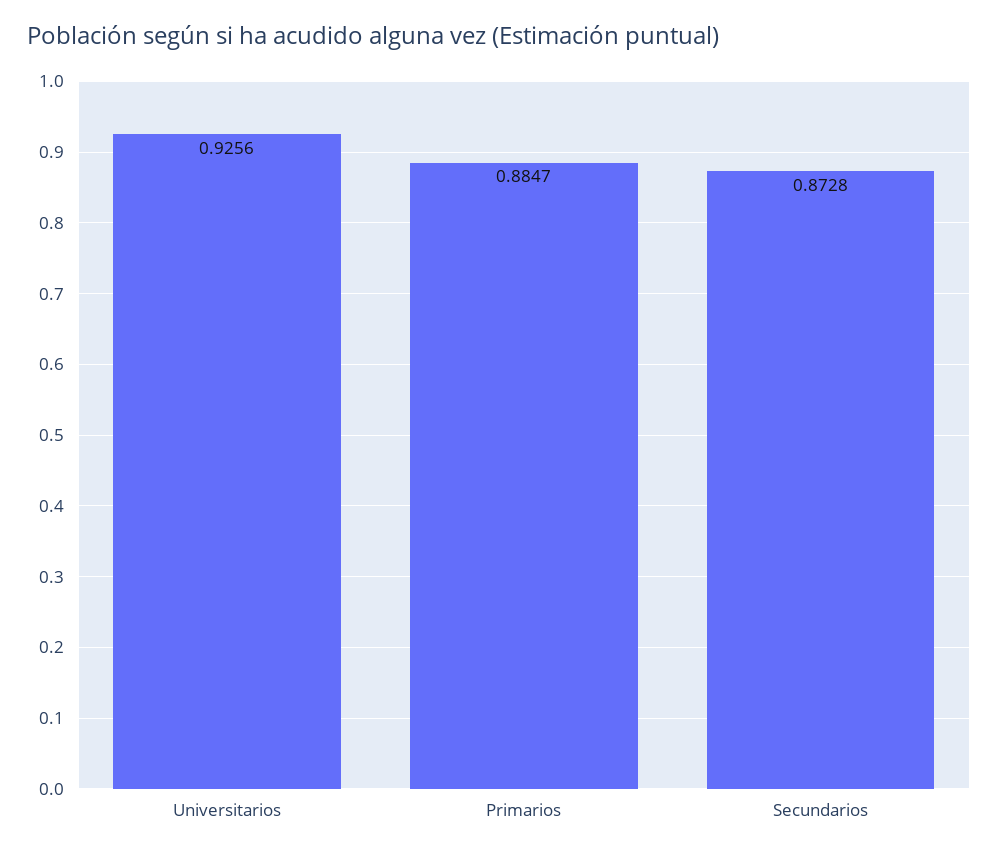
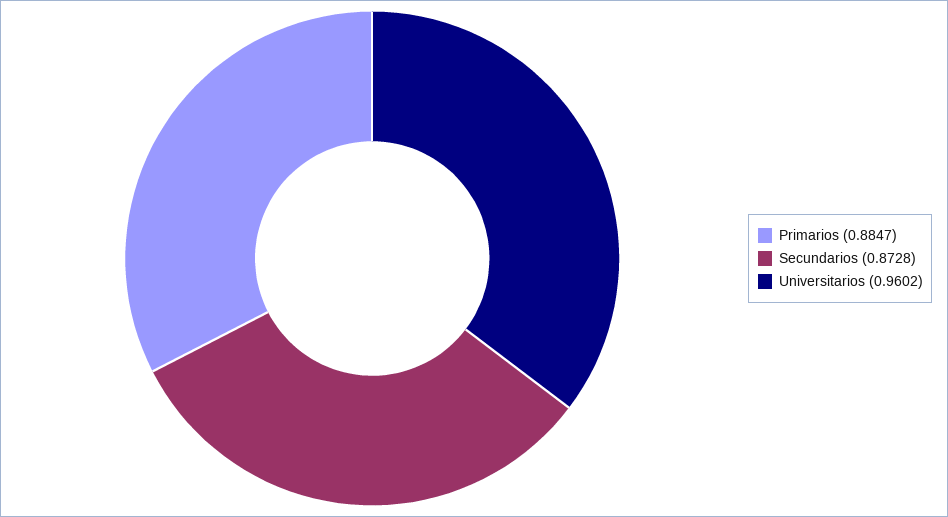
Universitarios: 0.9256 -> 0.9602

